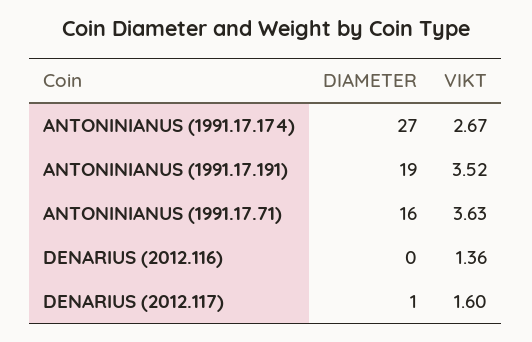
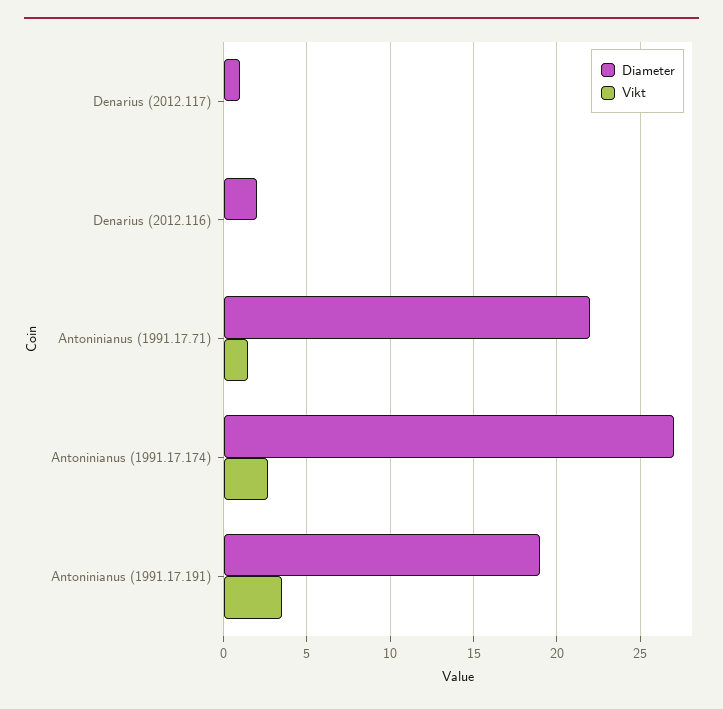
DIAMETER, ANTONINIANUS (1991.17.71): 16 -> 22
VIKT, ANTONINIANUS (1991.17.71): 3.63 -> 1.5
DIAMETER, DENARIUS (2012.116): 0 -> 2
VIKT, DENARIUS (2012.116): 1.36 -> 0
VIKT, DENARIUS (2012.117): 1.6 -> 0

